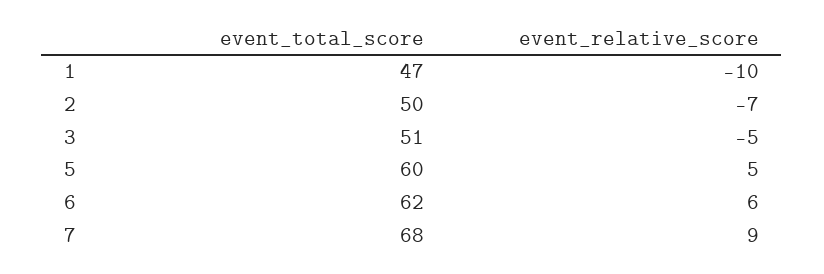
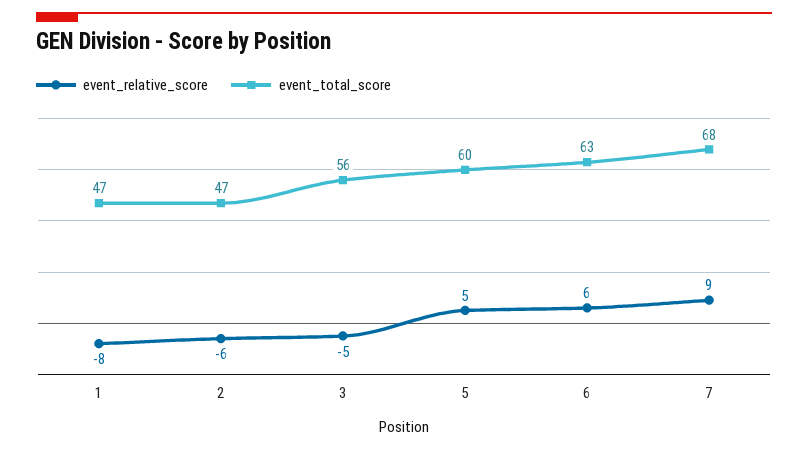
event_relative_score, 1: -10 -> -8
event_total_score, 2: 50 -> 47
event_relative_score, 2: -7 -> -6
event_total_score, 3: 51 -> 56
event_total_score, 6: 62 -> 63

